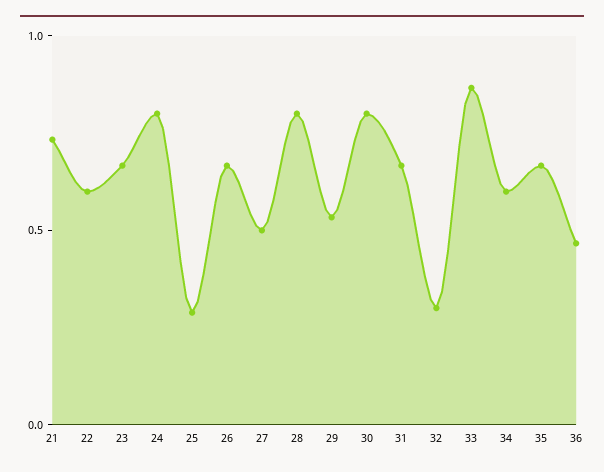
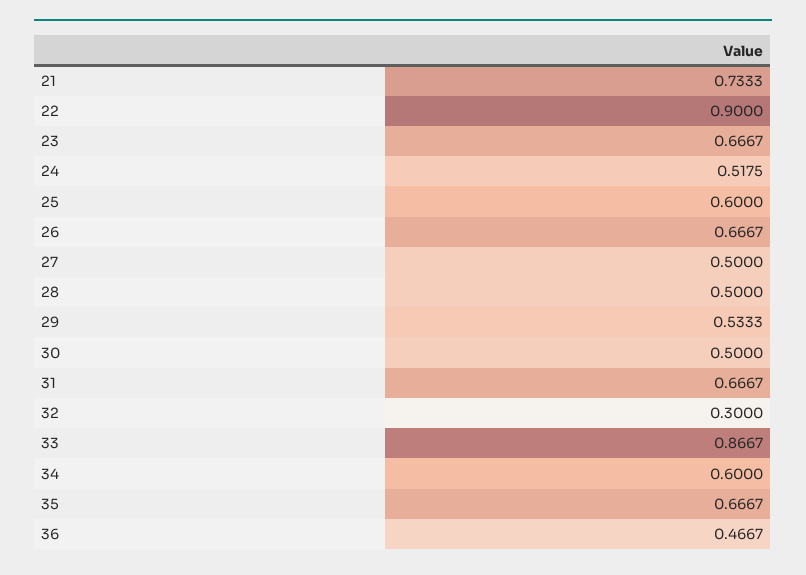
22: 0.6 -> 0.9
24: 0.8 -> 0.5175
25: 0.3 -> 0.6
28: 0.8 -> 0.5
30: 0.8 -> 0.5

